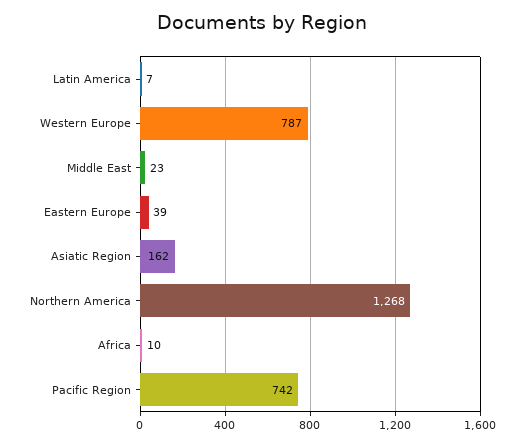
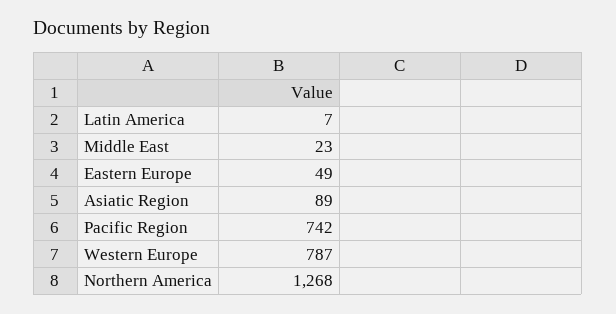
Eastern Europe: 39 -> 49
Asiatic Region: 162 -> 89
Africa: 10 -> none

